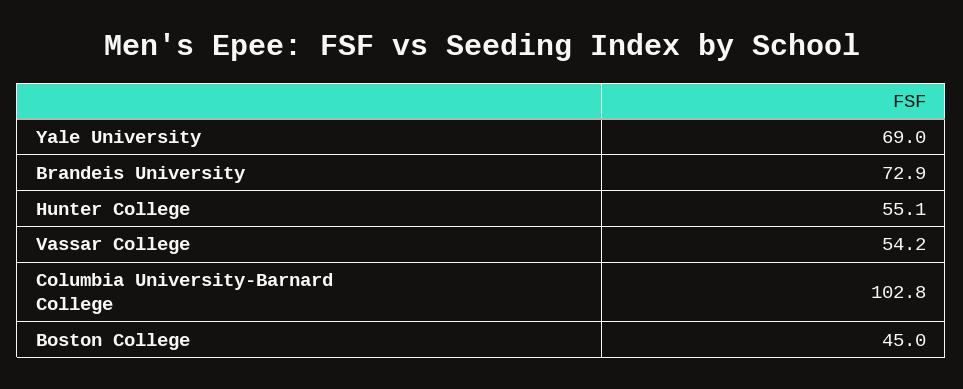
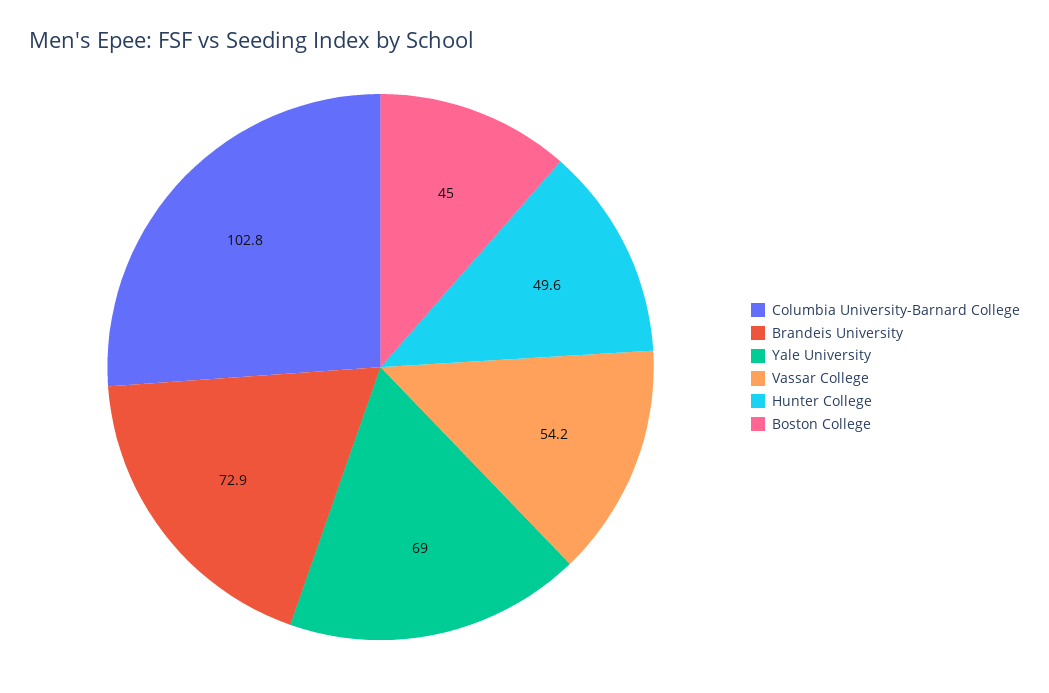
Hunter College: 55.1 -> 49.6

